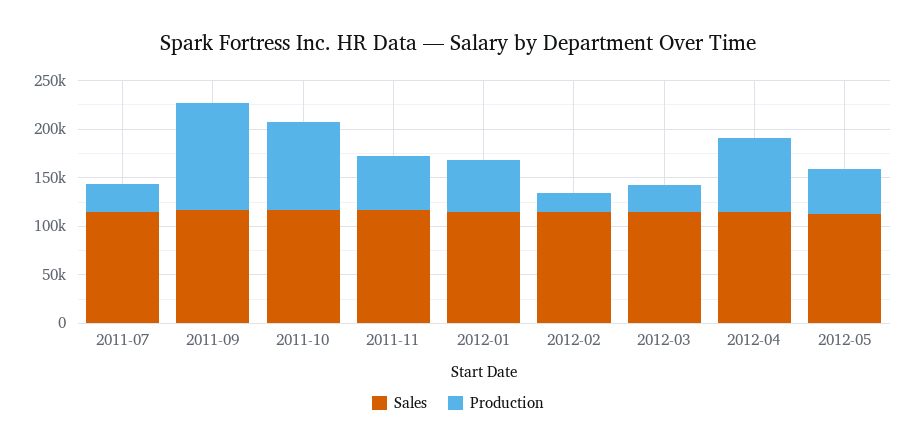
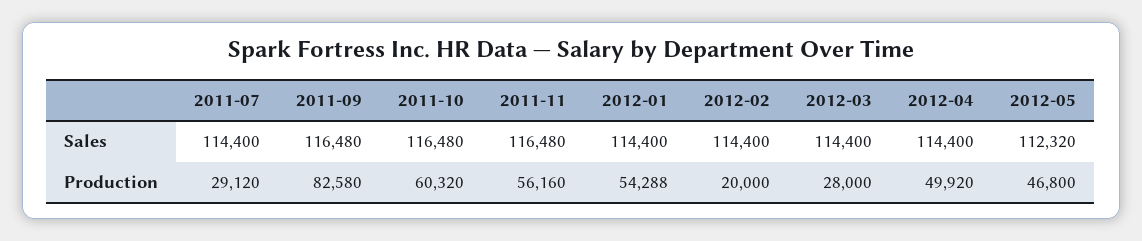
Production, 2011-09: 110000 -> 82580
Production, 2011-10: 90000 -> 60320
Production, 2012-04: 80000 -> 49920

